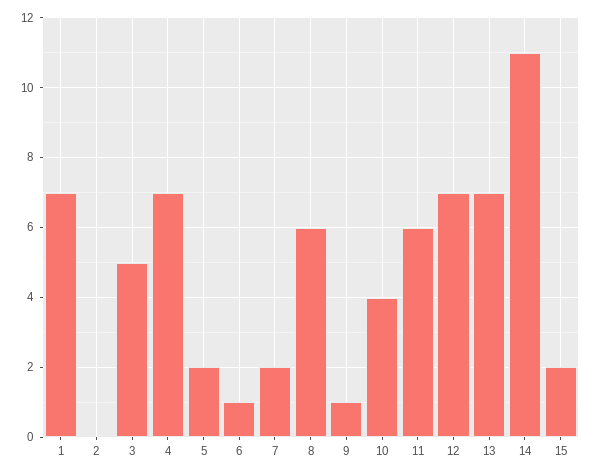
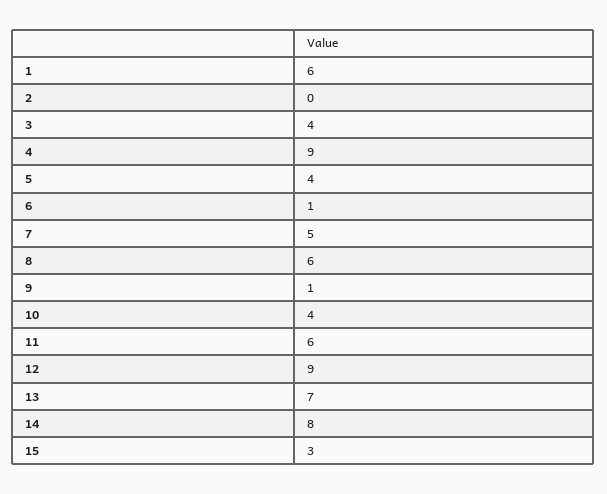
1: 7 -> 6
3: 5 -> 4
4: 7 -> 9
5: 2 -> 4
7: 2 -> 5
12: 7 -> 9
14: 11 -> 8
15: 2 -> 3

